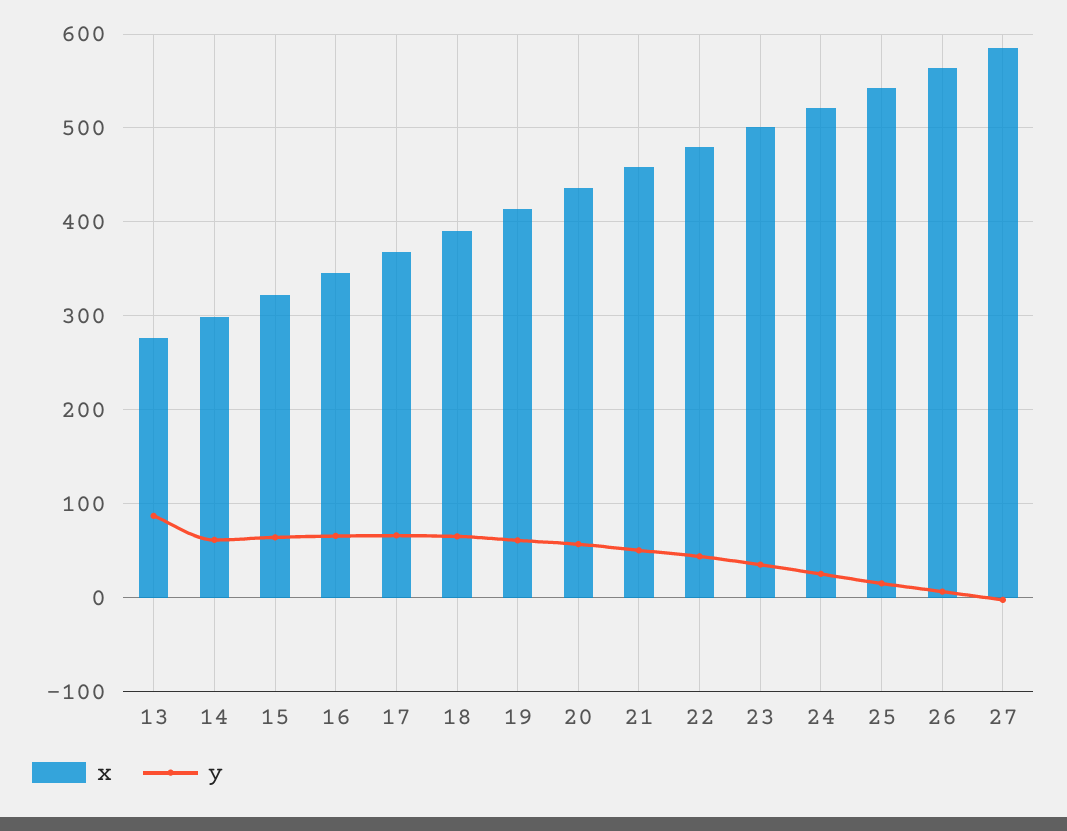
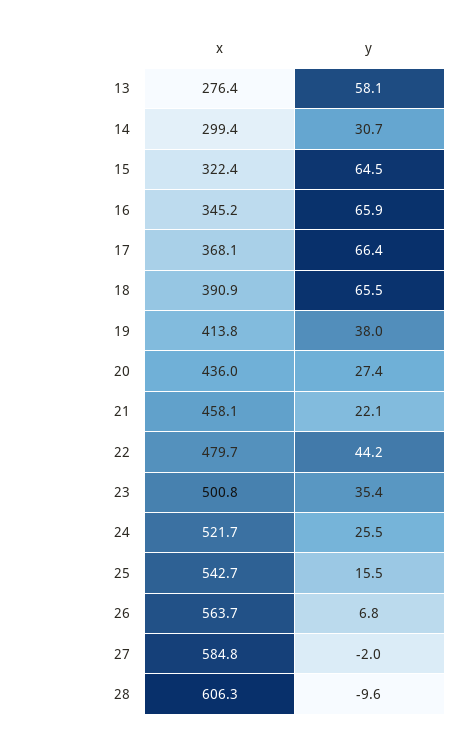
y, 13: 90 -> 58.1
y, 14: 60 -> 30.7
y, 19: 60 -> 38
y, 20: 60 -> 27.4
y, 21: 50 -> 22.1
x, 28: none -> 606.3
y, 28: none -> -9.6

